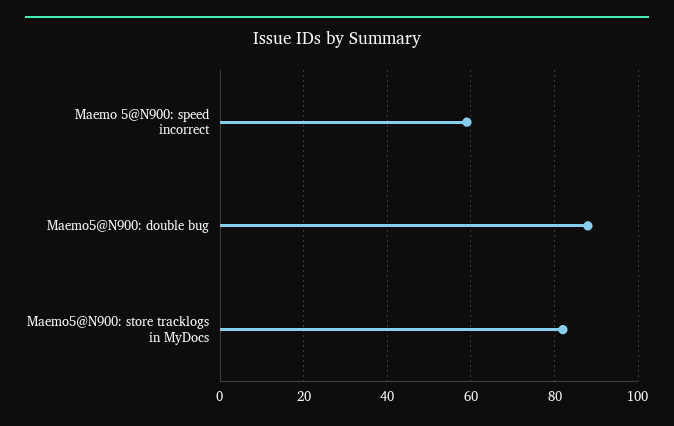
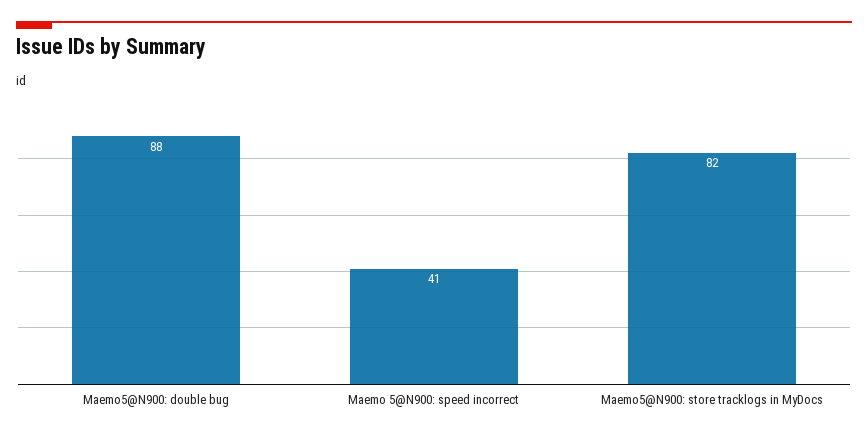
Maemo 5@N900: speed incorrect: 60 -> 41

